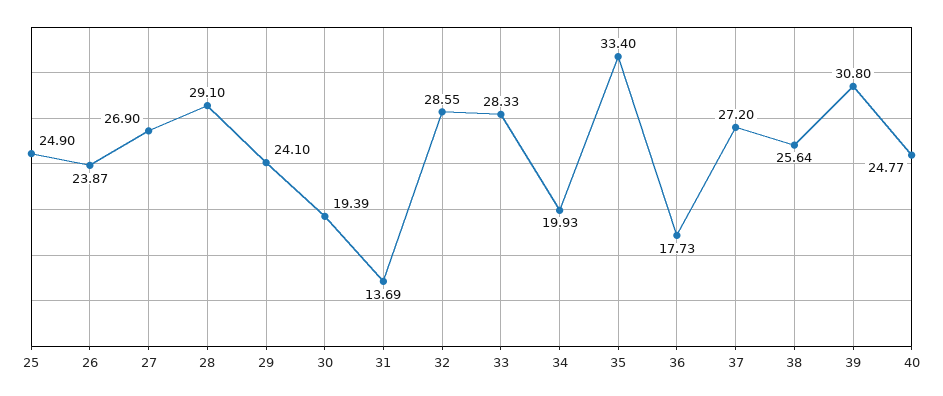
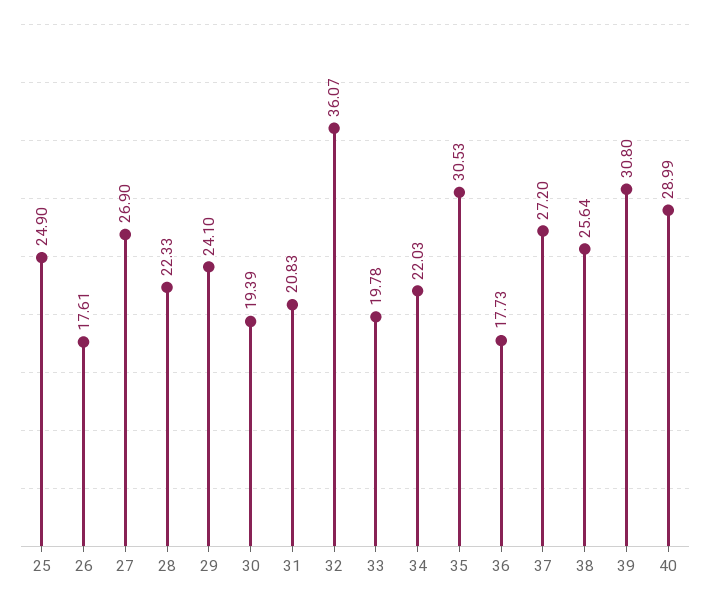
26: 23.87 -> 17.61
28: 29.1 -> 22.33
31: 13.69 -> 20.83
32: 28.55 -> 36.07
33: 28.33 -> 19.78
34: 19.93 -> 22.03
35: 33.4 -> 30.53
40: 24.77 -> 28.99

